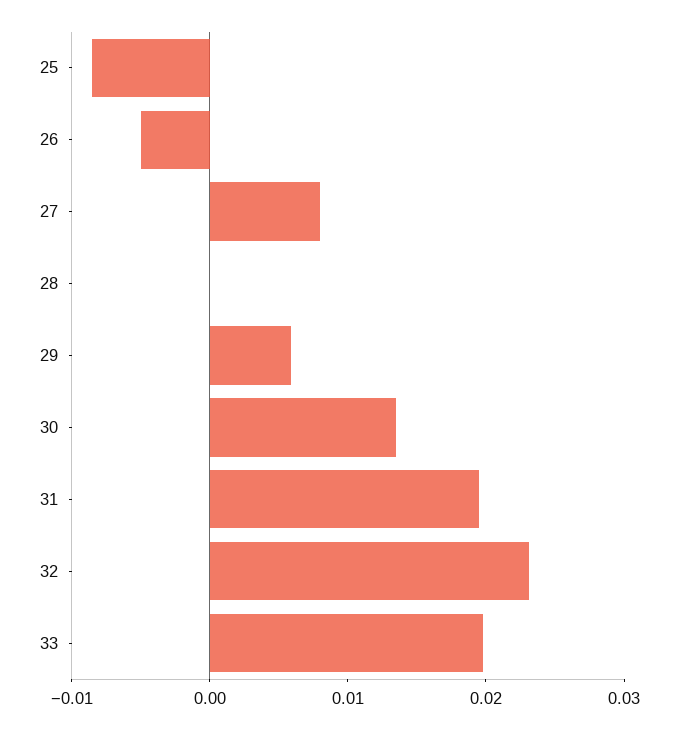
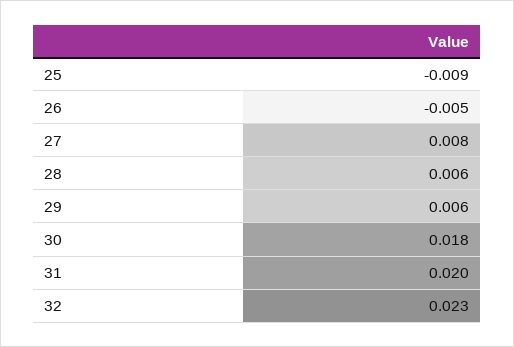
28: 0 -> 0.006
30: 0.014 -> 0.018
33: 0.02 -> none

